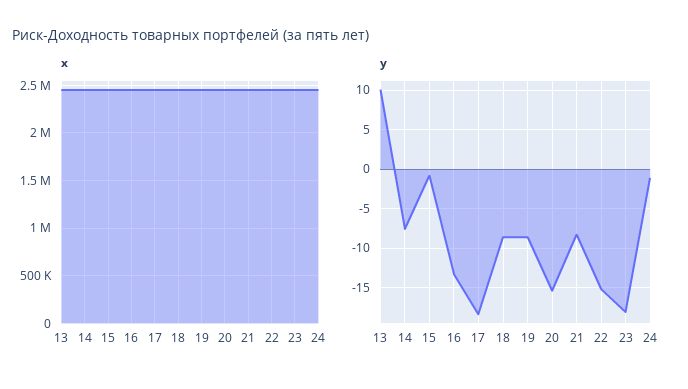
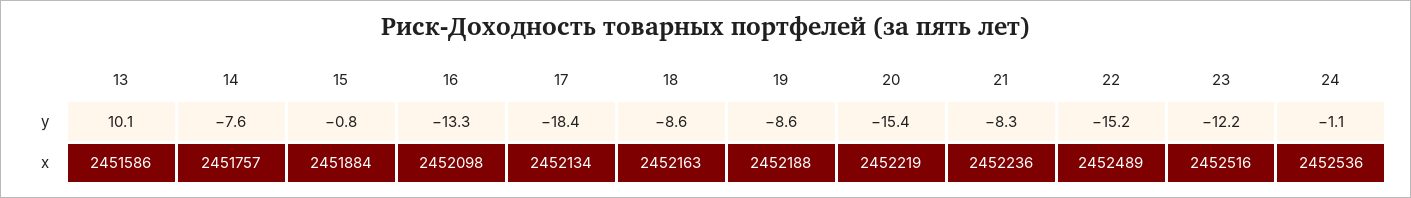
y, 23: -18 -> -12.2

